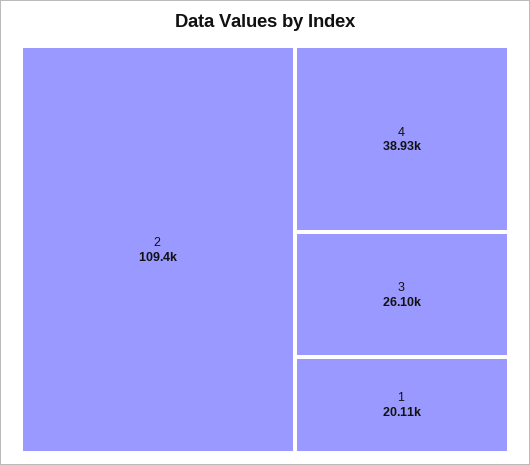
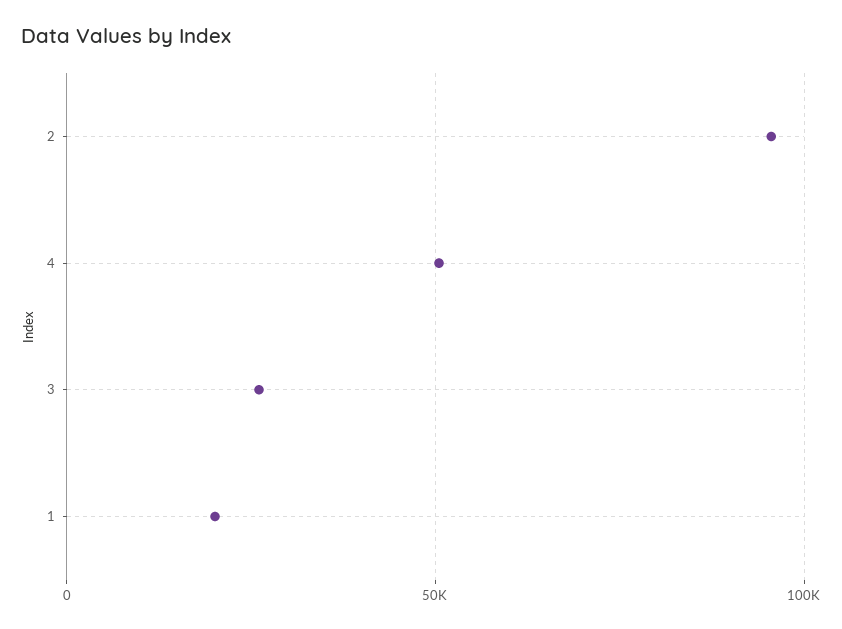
2: 109400 -> 95000
4: 38930 -> 50000

